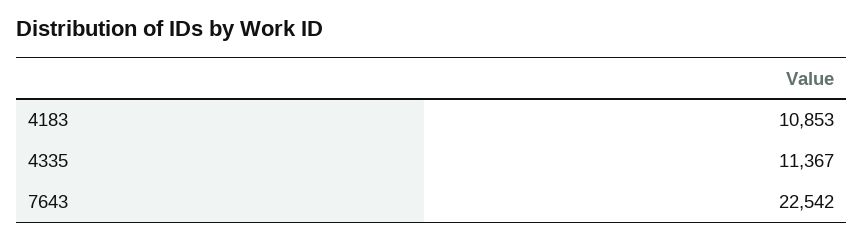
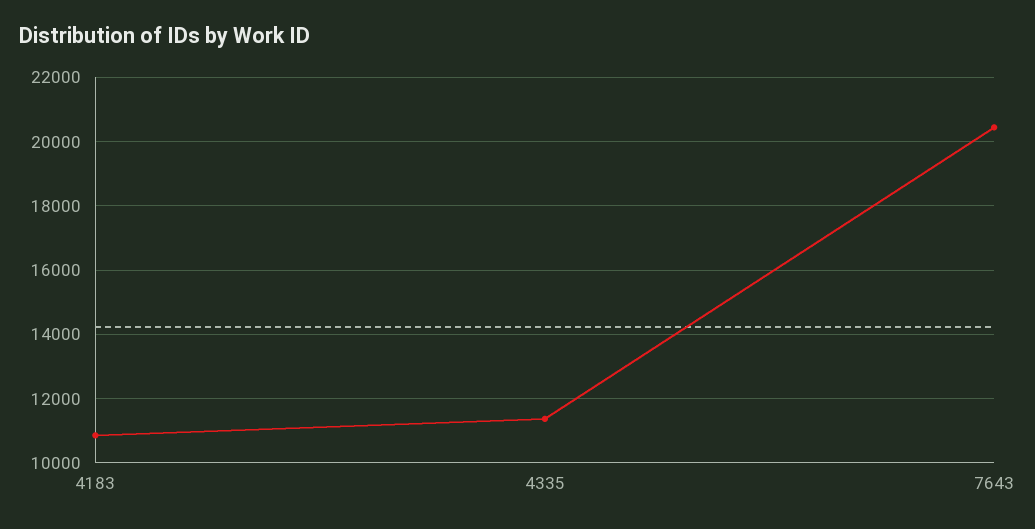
7643: 22542 -> 20400

